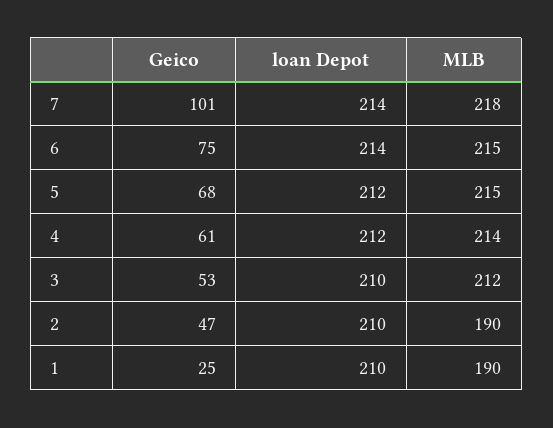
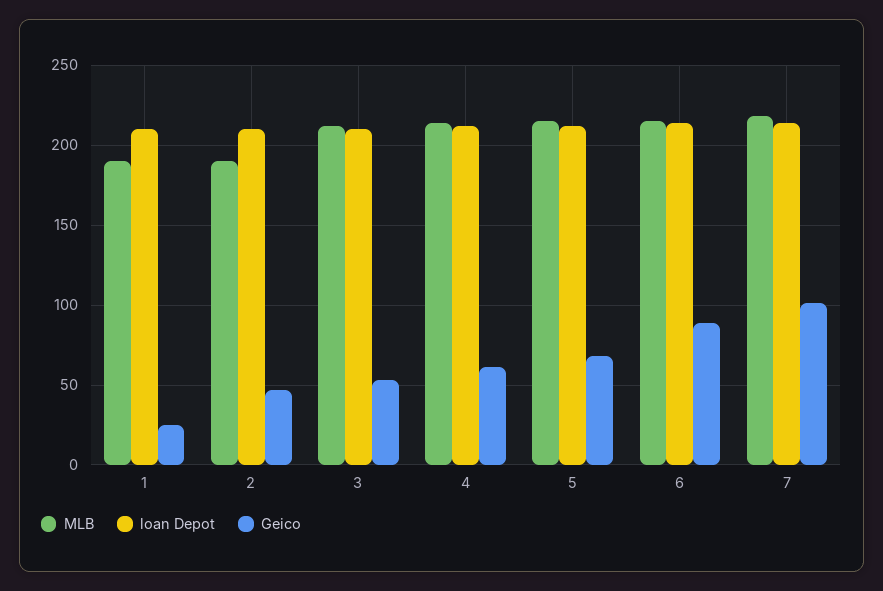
Geico, 6: 75 -> 90

